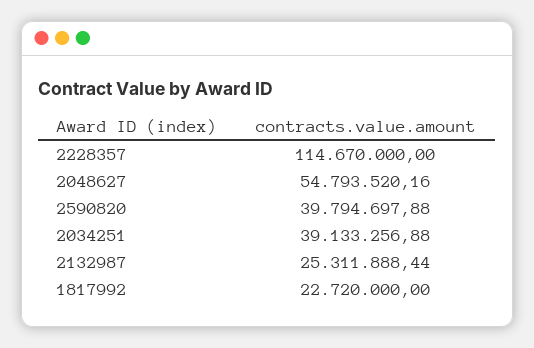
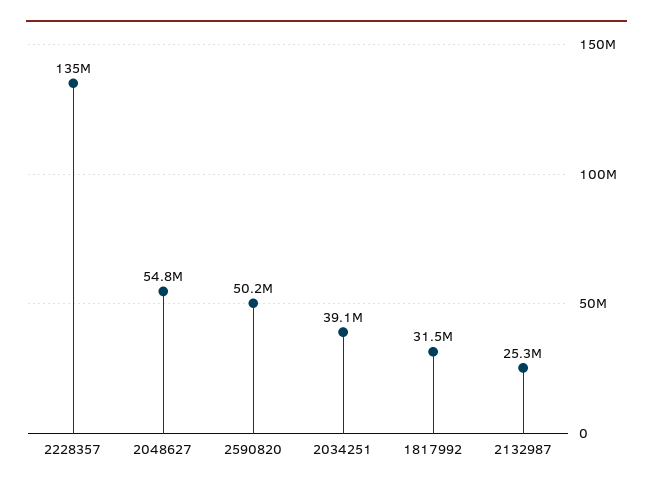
2228357: 114670000 -> 135000000
2590820: 39794697.88 -> 50200000
1817992: 22720000 -> 31500000

